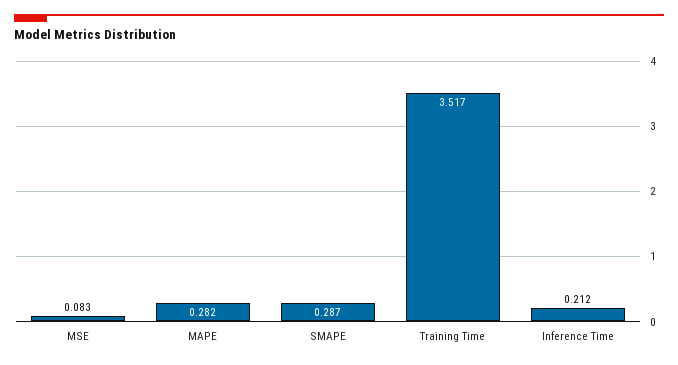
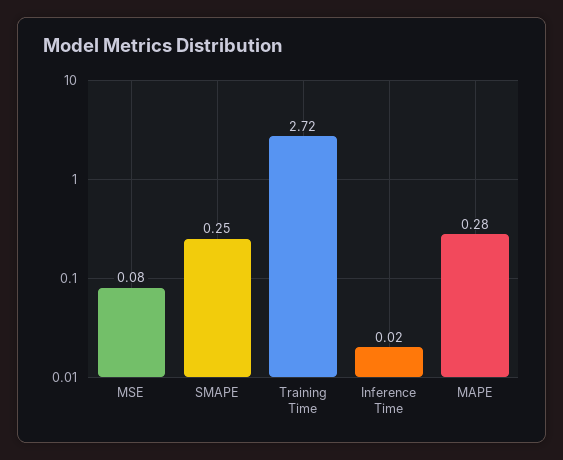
SMAPE: 0.287 -> 0.25
Training Time: 3.517 -> 2.72
Inference Time: 0.212 -> 0.02

